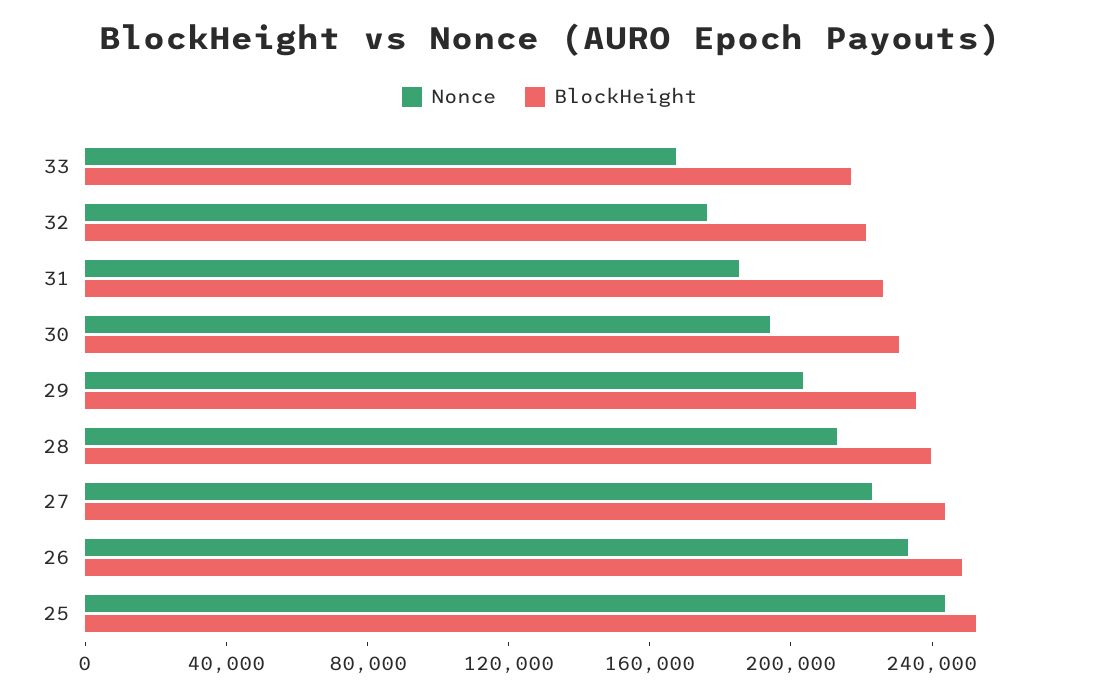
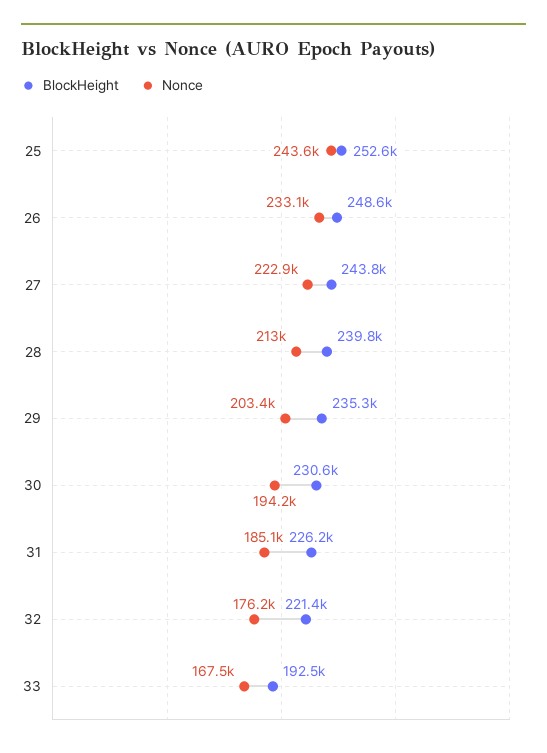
BlockHeight, 33: 220000 -> 192500

